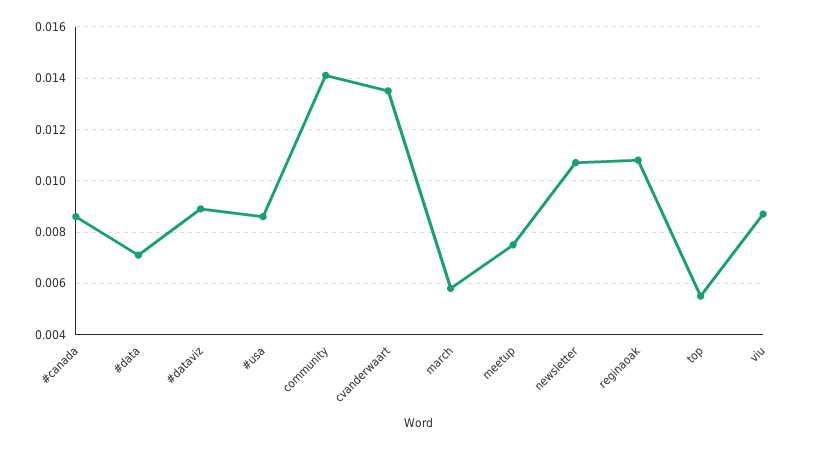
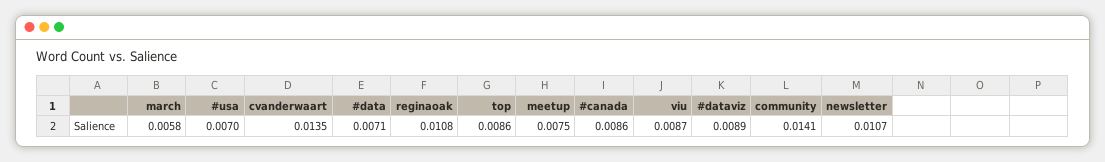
#usa: 0.0085 -> 0.007
top: 0.0055 -> 0.0086

